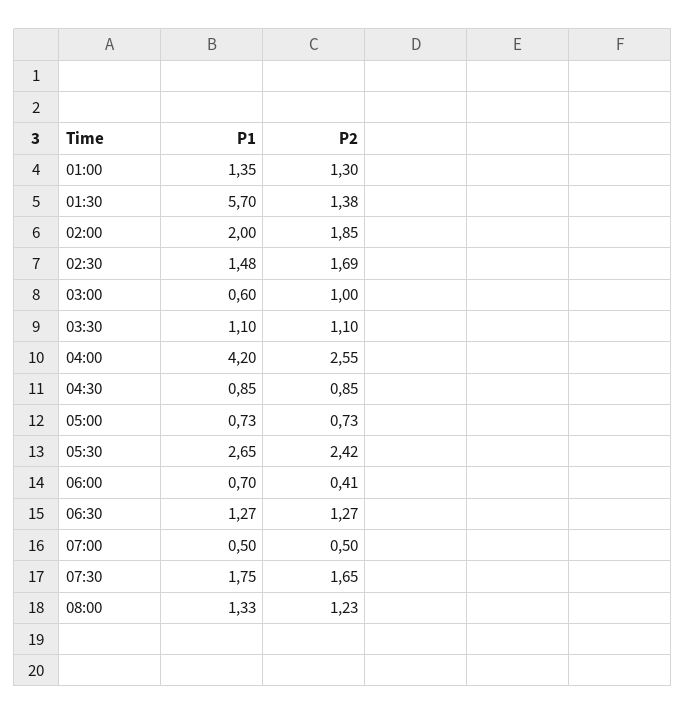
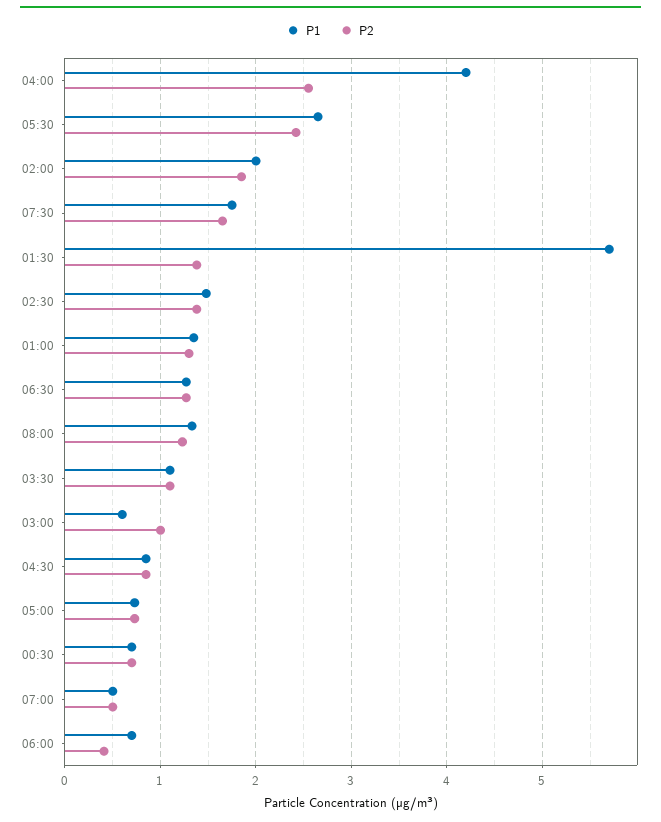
P2, 02:30: 1.69 -> 1.4
P1, 00:30: none -> 0.7
P2, 00:30: none -> 0.7

